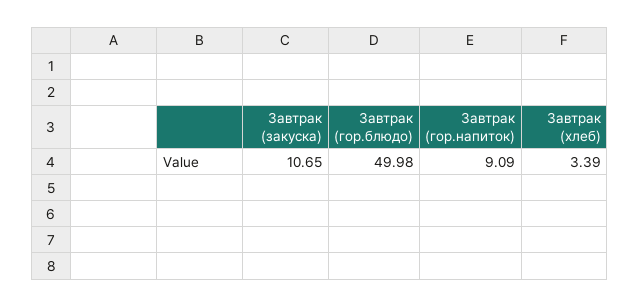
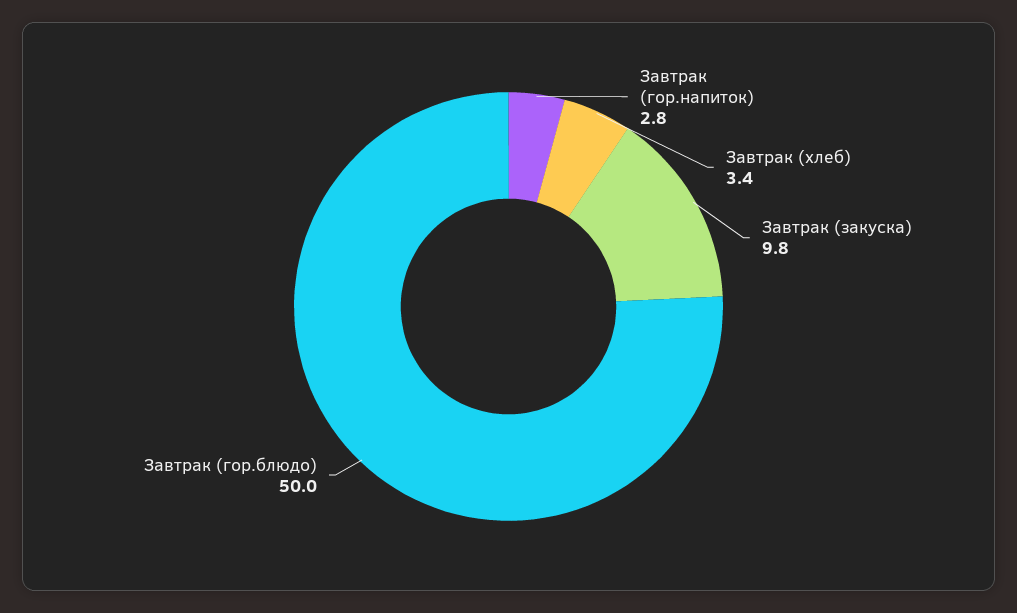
Завтрак (закуска): 10.65 -> 9.8
Завтрак (гор.напиток): 9.09 -> 2.8

